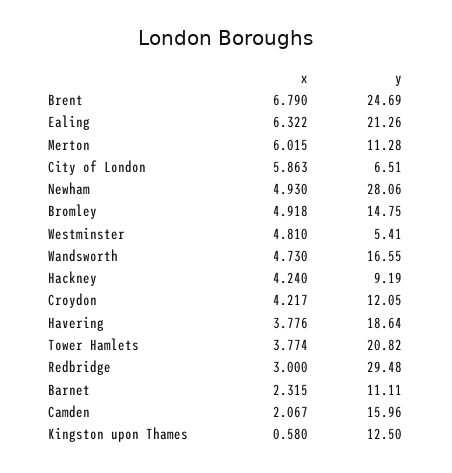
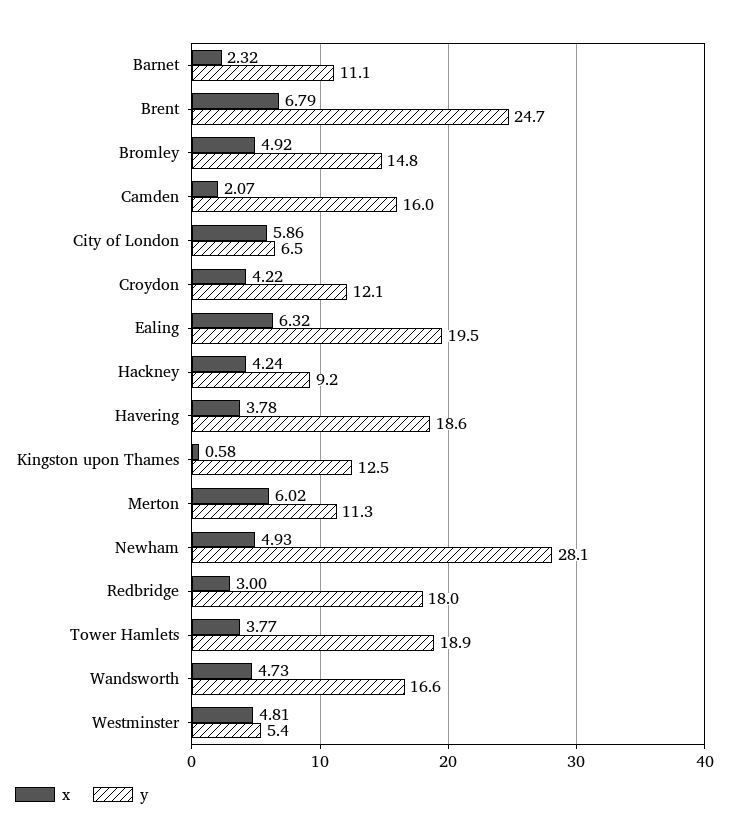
y, Ealing: 21.26 -> 19.5
y, Tower Hamlets: 20.82 -> 18.9
y, Redbridge: 29.48 -> 18

